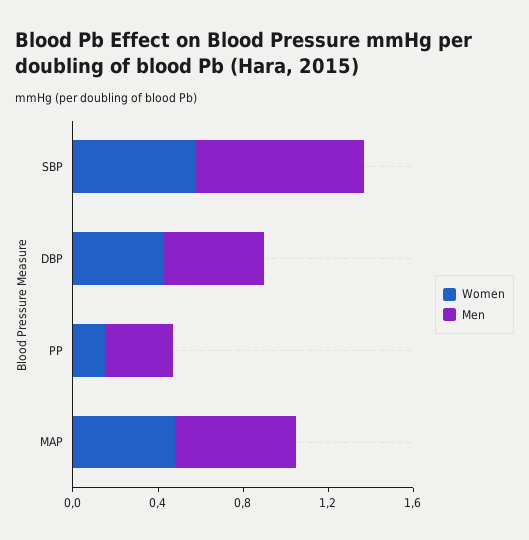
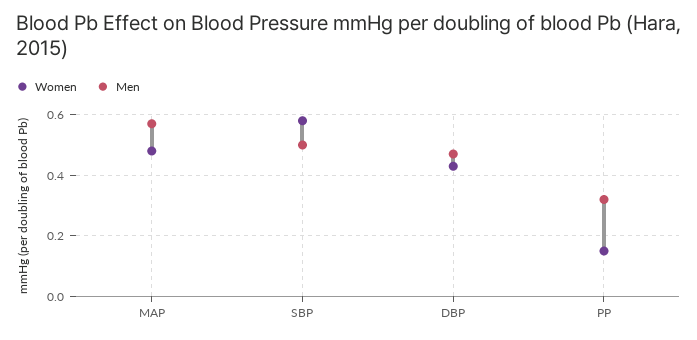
Men, SBP: 0.8 -> 0.5

